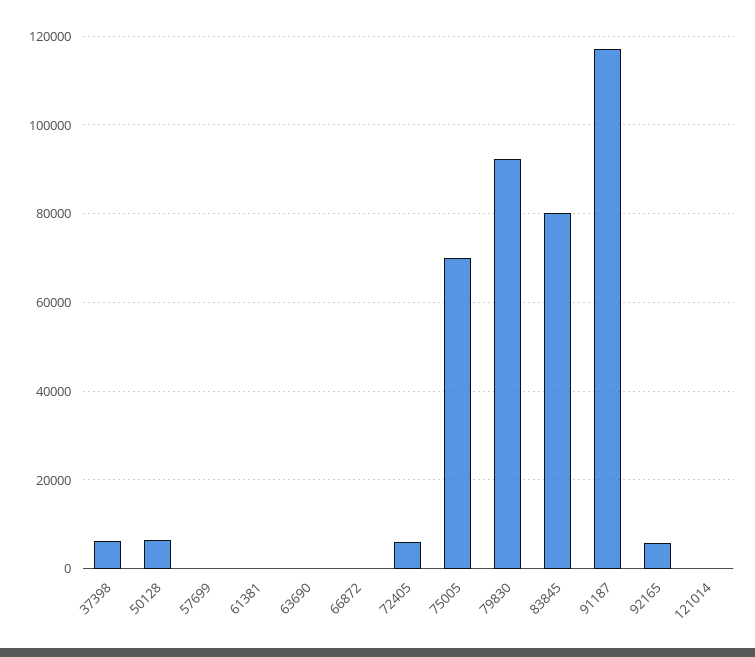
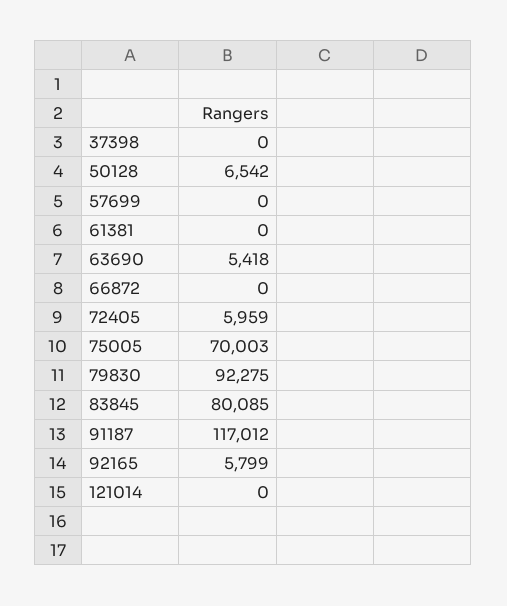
37398: 6000 -> 0
63690: 0 -> 5418

